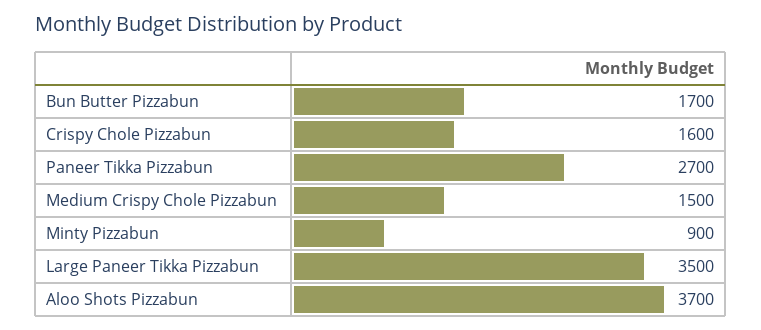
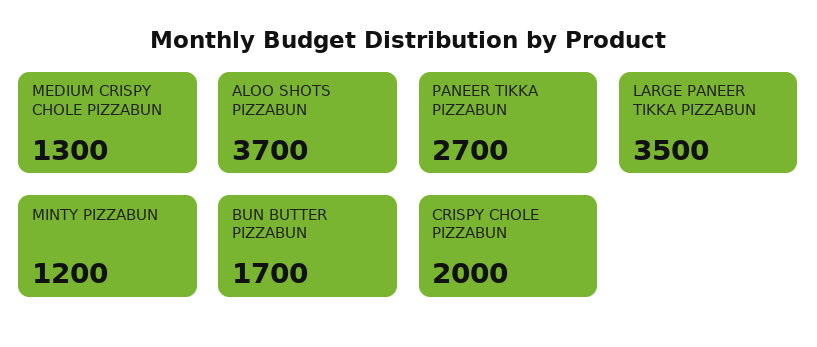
Crispy Chole Pizzabun: 1600 -> 2000
Medium Crispy Chole Pizzabun: 1500 -> 1300
Minty Pizzabun: 900 -> 1200

